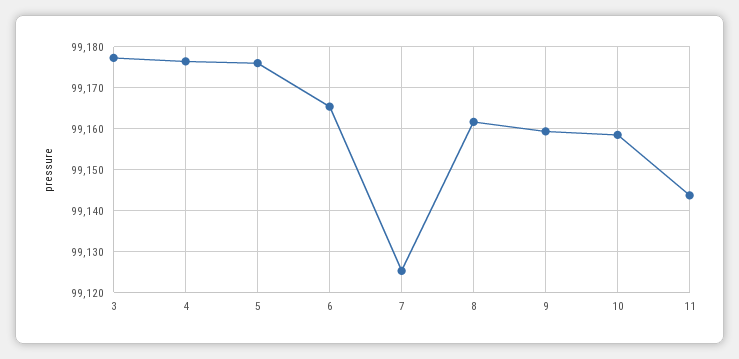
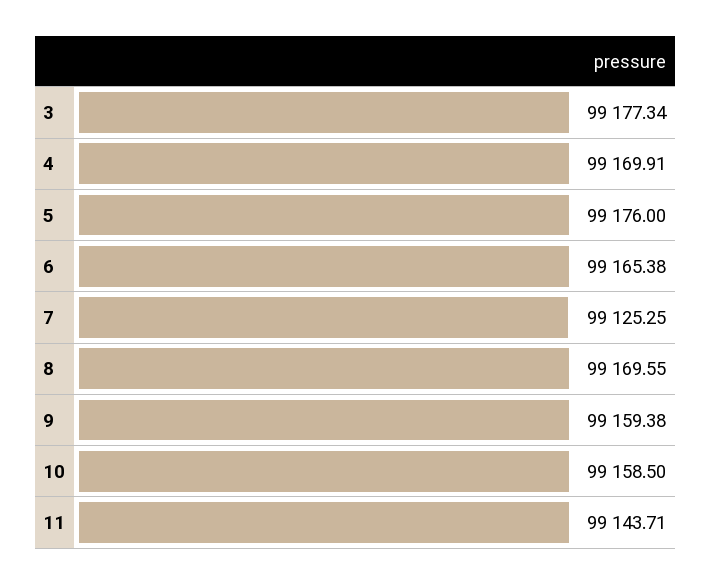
4: 99176 -> 99169.91
8: 99162 -> 99169.55

